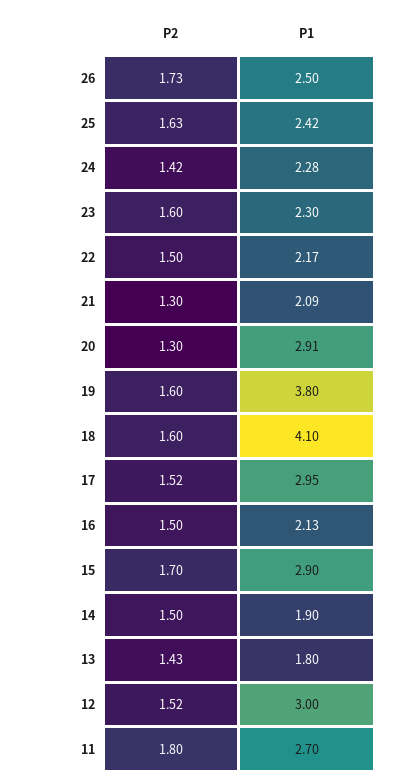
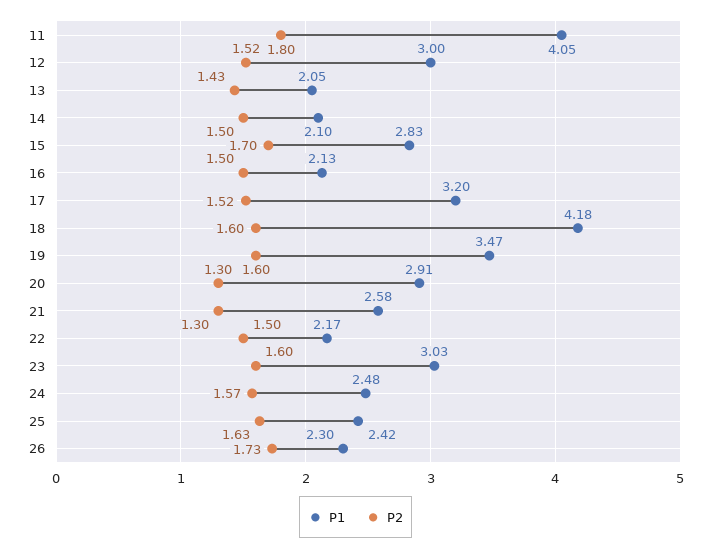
P1, 26: 2.5 -> 2.3
P2, 24: 1.42 -> 1.57
P1, 24: 2.28 -> 2.48
P1, 23: 2.3 -> 3.03
P1, 21: 2.09 -> 2.58
P1, 19: 3.8 -> 3.47
P1, 18: 4.1 -> 4.18
P1, 17: 2.95 -> 3.2
P1, 15: 2.9 -> 2.83
P1, 14: 1.9 -> 2.1
P1, 13: 1.8 -> 2.05
P1, 11: 2.7 -> 4.05

